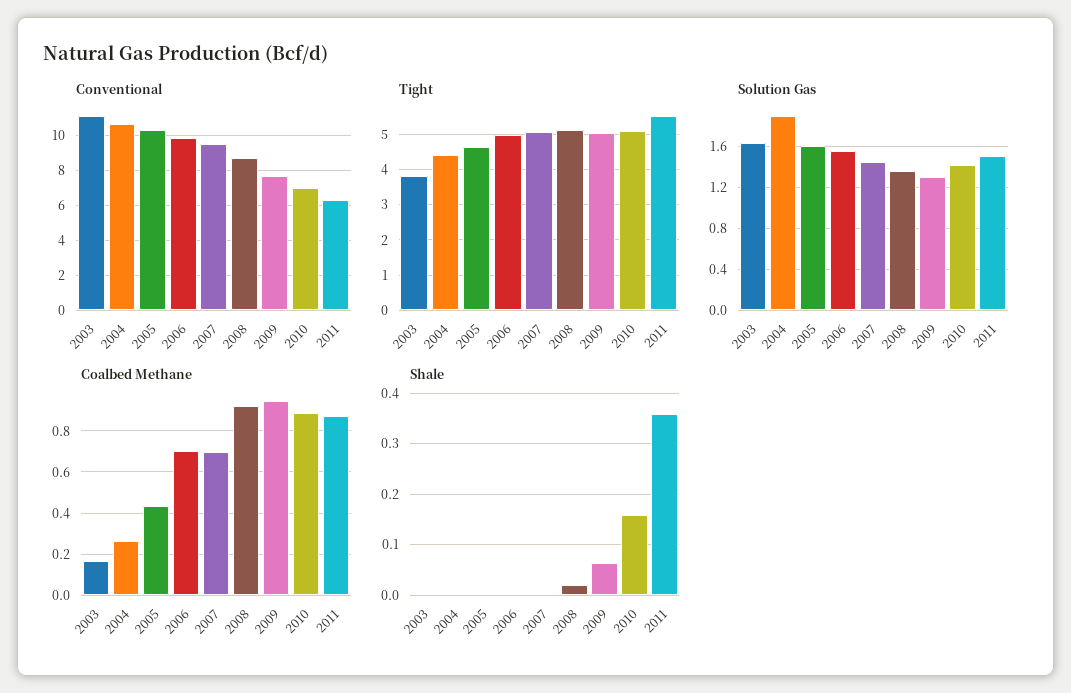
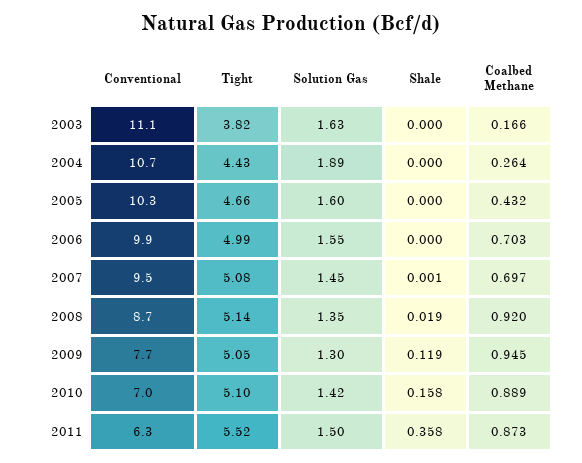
Shale, 2009: 0.06 -> 0.119

